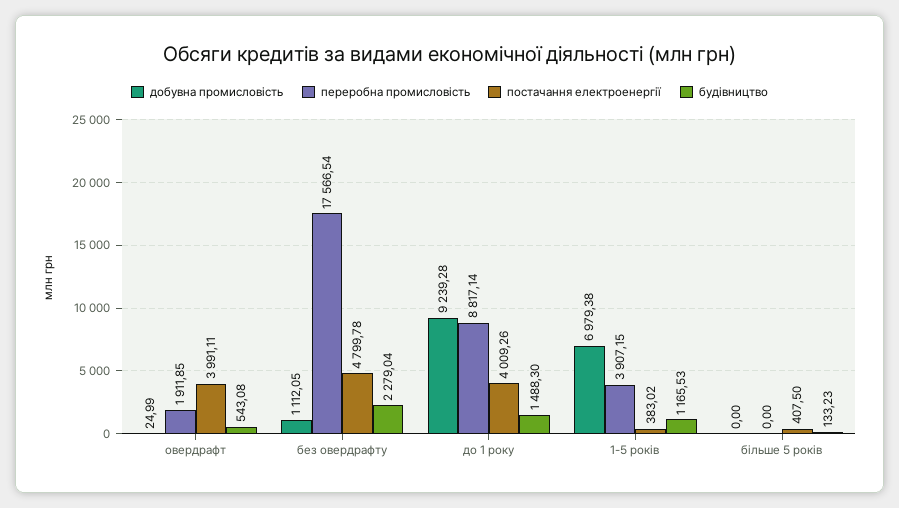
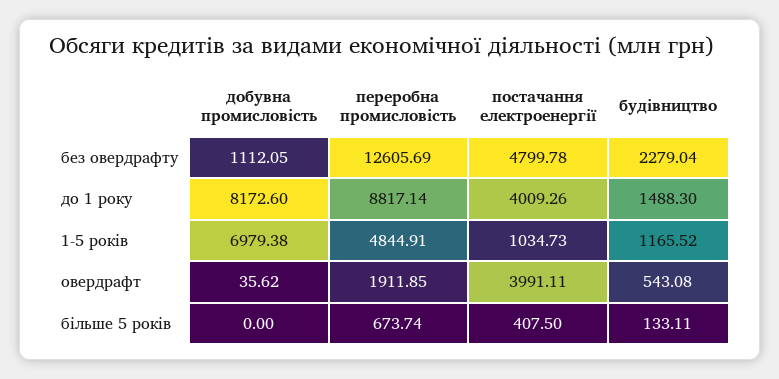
добувна промисловість, овердрафт: 24.99 -> 35.62
переробна промисловість, без овердрафту: 17566.54 -> 12605.69
добувна промисловість, до 1 року: 9239.28 -> 8172.6
переробна промисловість, 1-5 років: 3907.15 -> 4844.91
постачання електроенергії, 1-5 років: 383.02 -> 1034.73
будівництво, 1-5 років: 1165.53 -> 1165.52
переробна промисловість, більше 5 років: 0 -> 673.74
будівництво, більше 5 років: 133.23 -> 133.11

